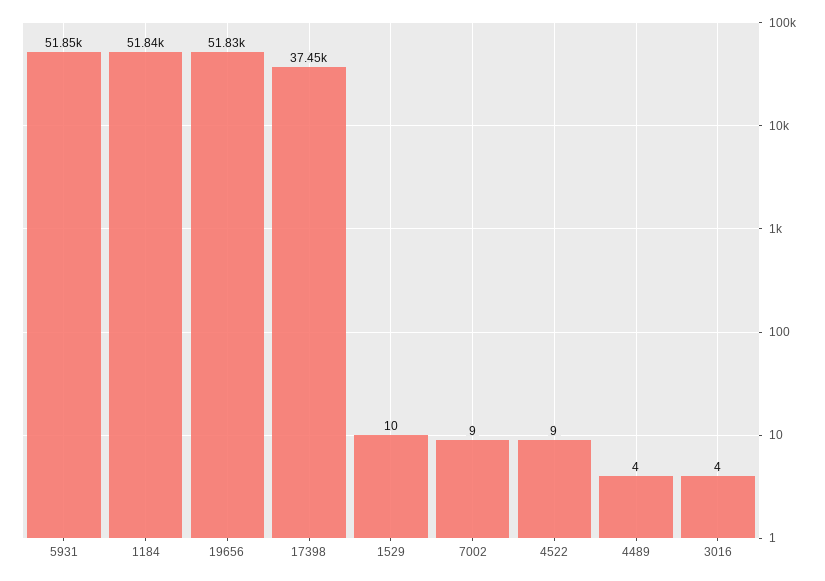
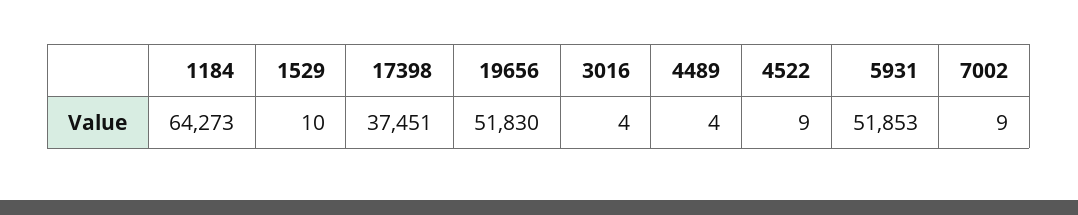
1184: 51840 -> 64273

